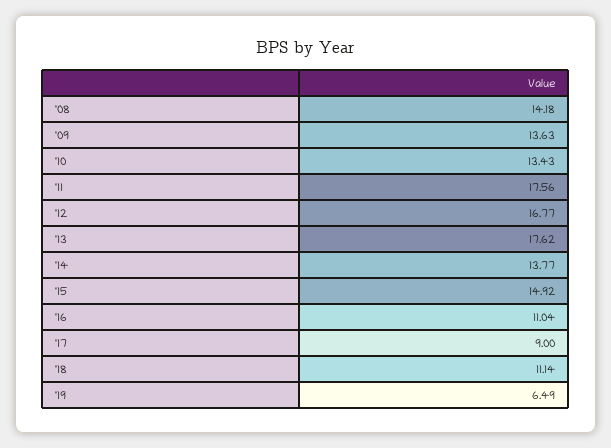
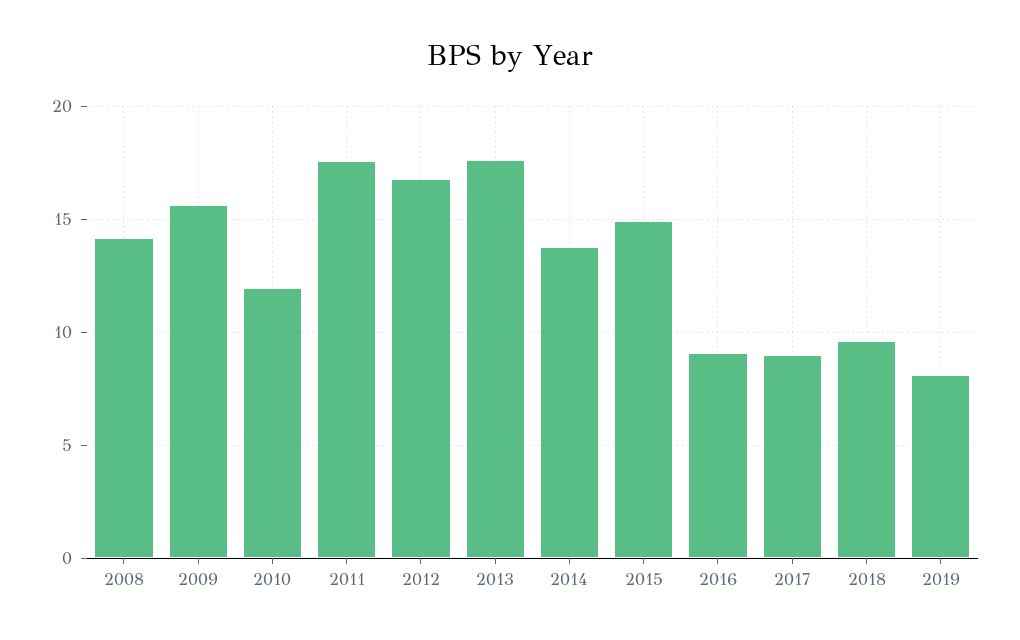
'09: 13.63 -> 15.5
'10: 13.43 -> 12
'16: 11.04 -> 9
'18: 11.14 -> 9.5
'19: 6.49 -> 8

